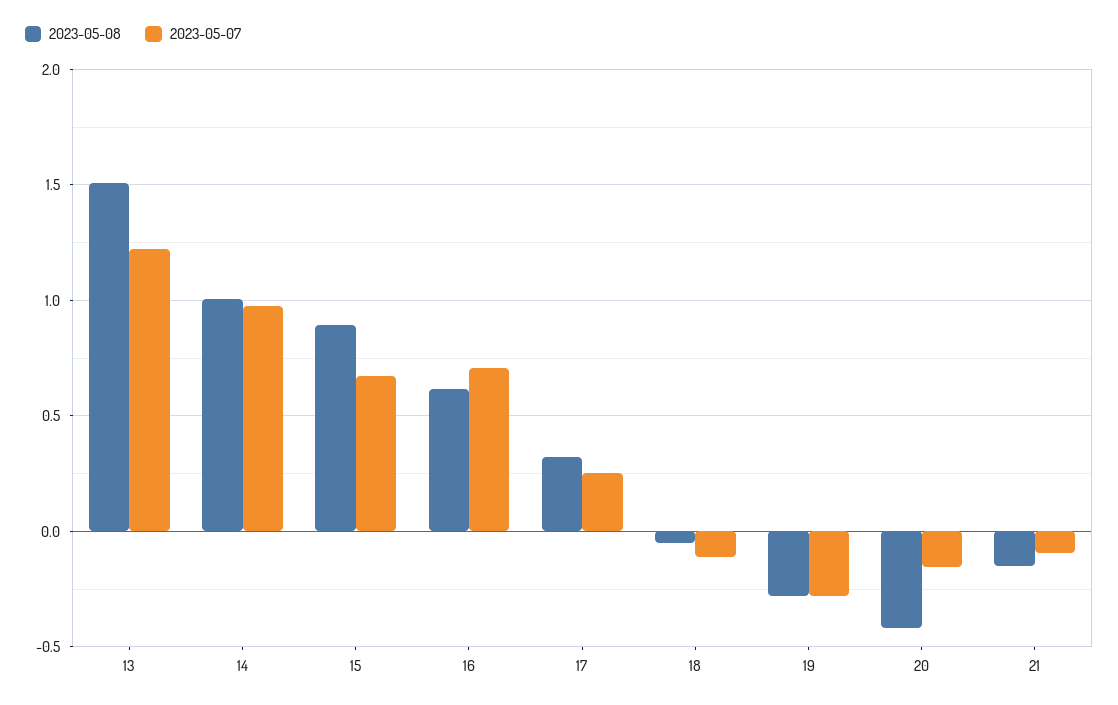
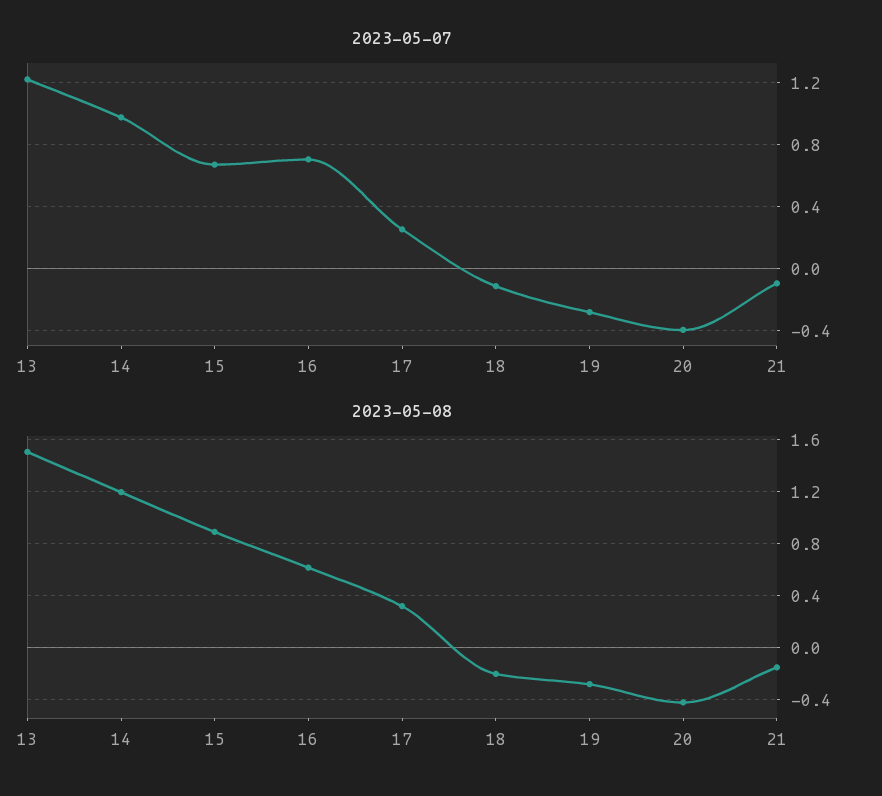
2023-05-08, 14: 1 -> 1.2
2023-05-08, 18: -0.05 -> -0.2
2023-05-07, 20: -0.15 -> -0.4

